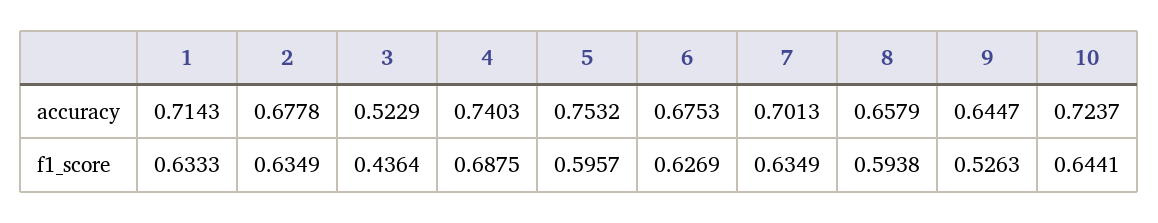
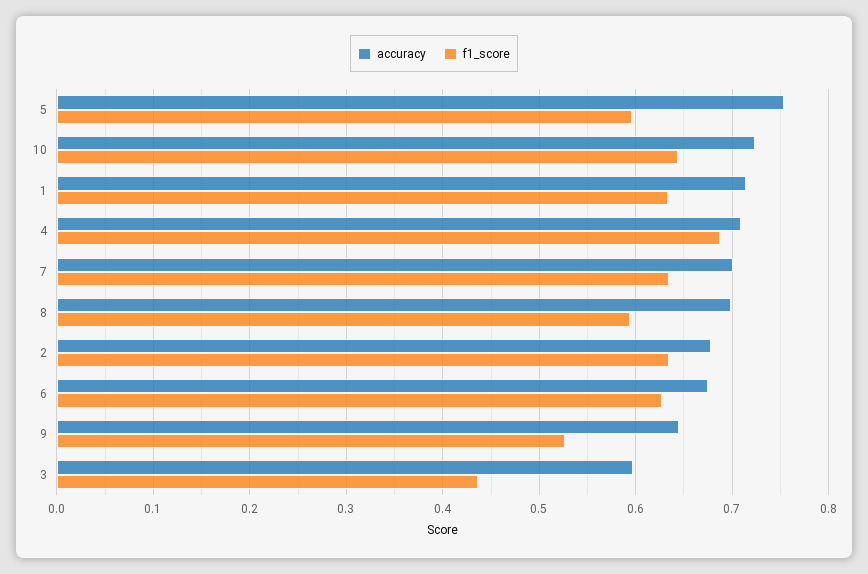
accuracy, 3: 0.5229 -> 0.6
accuracy, 4: 0.7403 -> 0.71
accuracy, 8: 0.6579 -> 0.7

